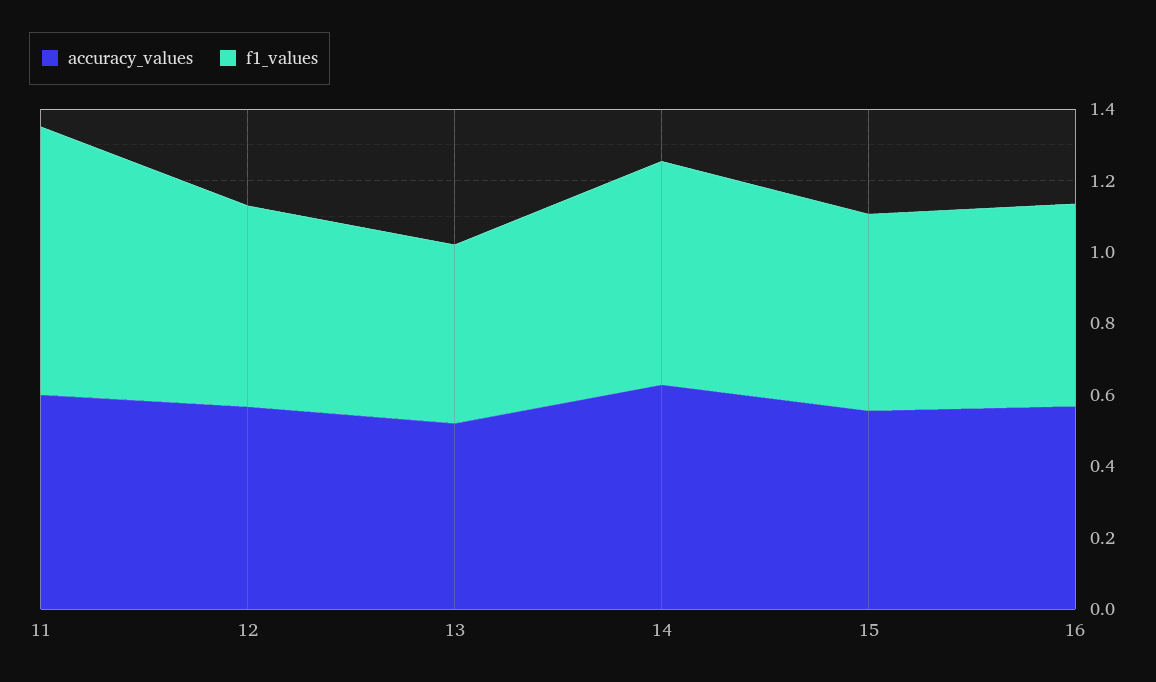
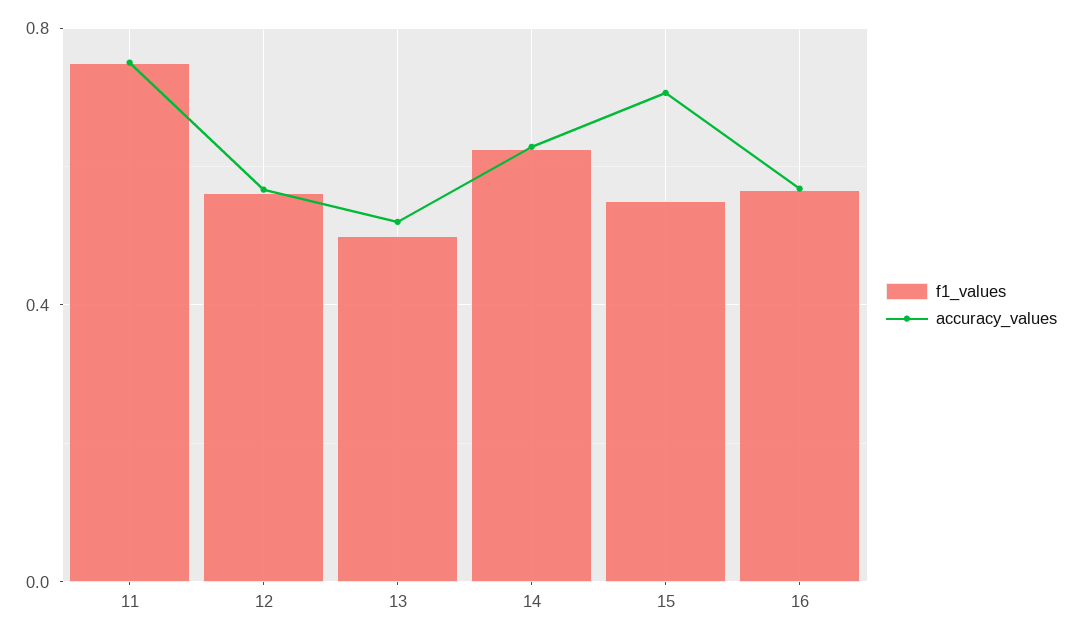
accuracy_values, 11: 0.6 -> 0.75
accuracy_values, 15: 0.55 -> 0.7

